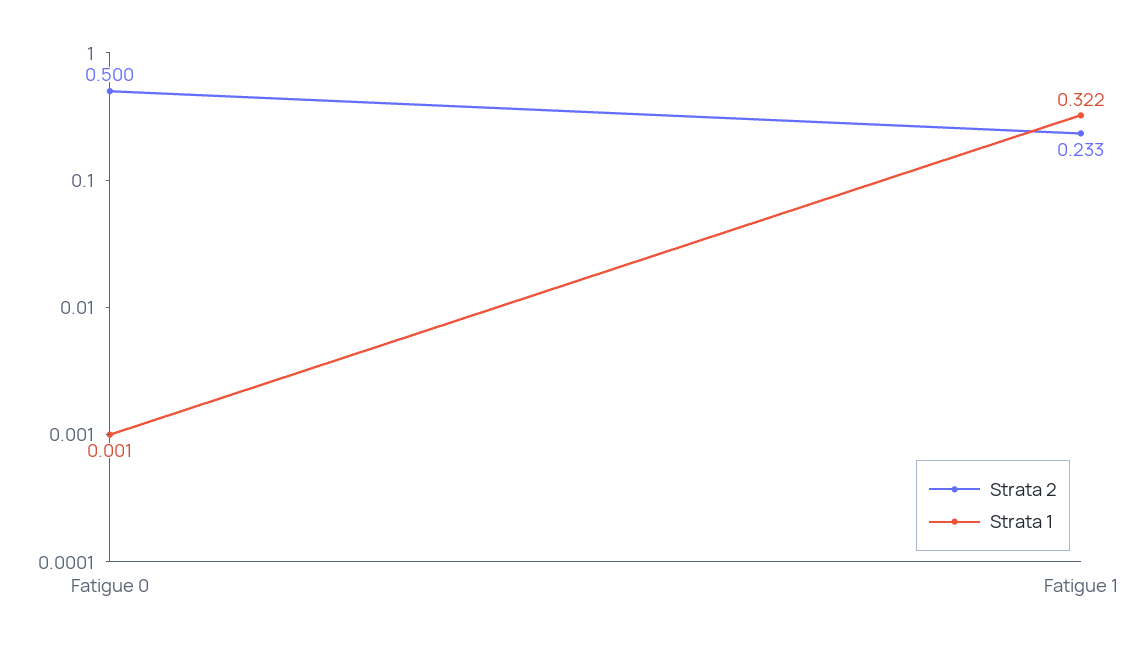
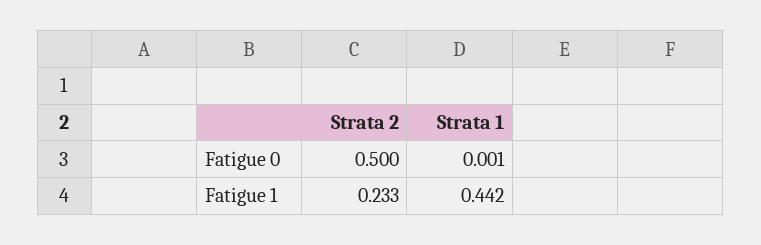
Strata 1, Fatigue 1: 0.322 -> 0.442

